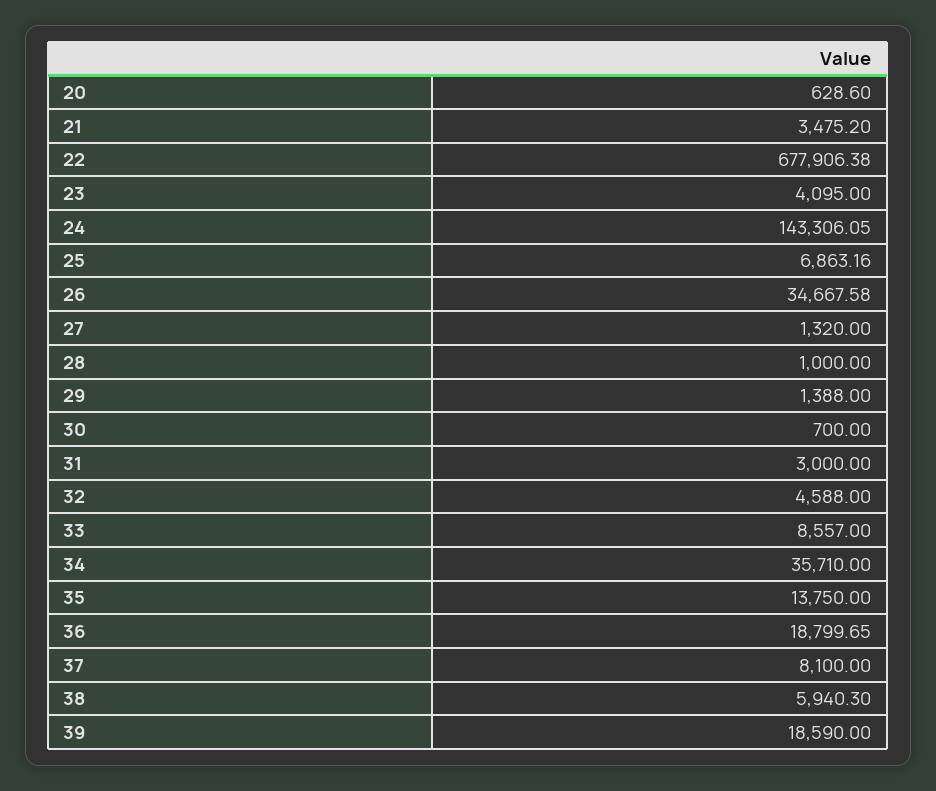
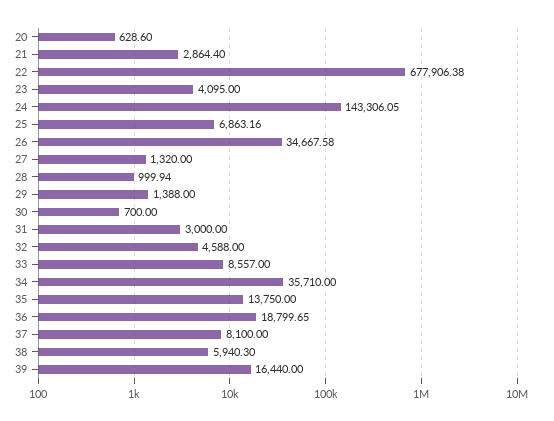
21: 3475.2 -> 2864.4
28: 1000 -> 999.94
39: 18590 -> 16440

